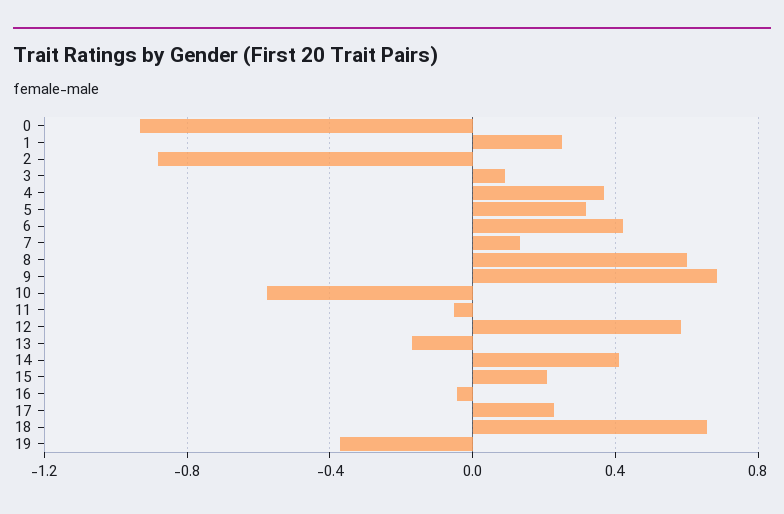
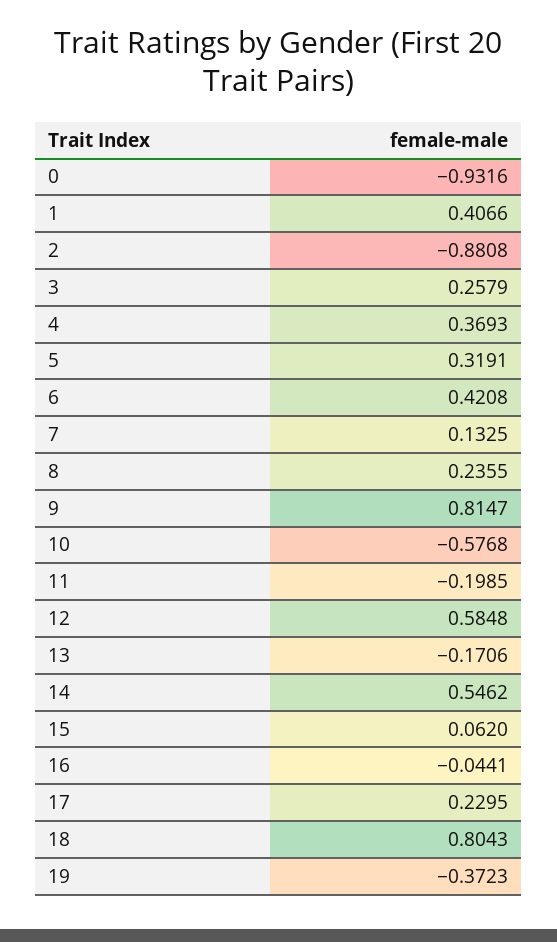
1: 0.25 -> 0.4066
3: 0.1 -> 0.2579
8: 0.6 -> 0.2355
9: 0.7 -> 0.8147
11: -0.05 -> -0.1985
14: 0.4 -> 0.5462
15: 0.2 -> 0.062
18: 0.65 -> 0.8043

